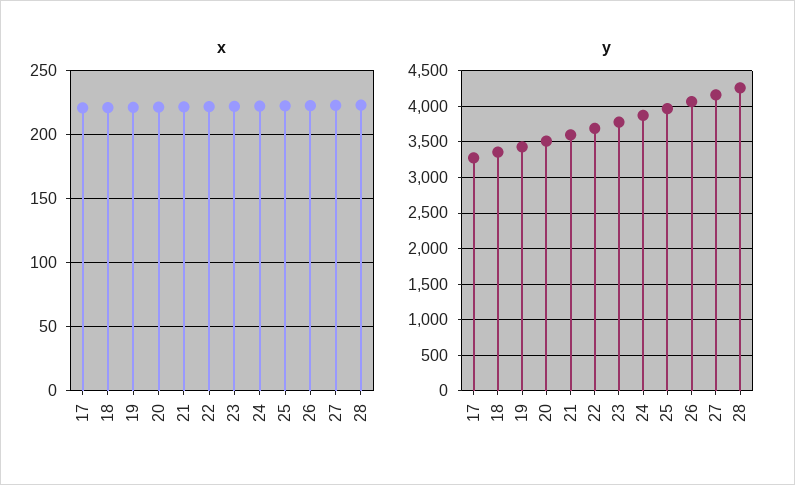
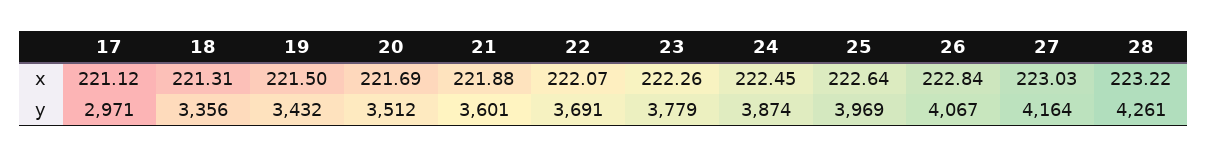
y, 17: 3300 -> 2971

